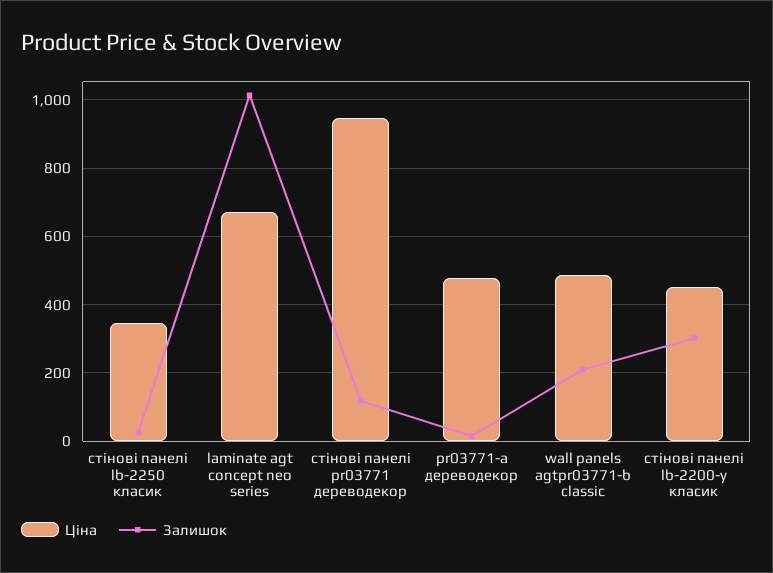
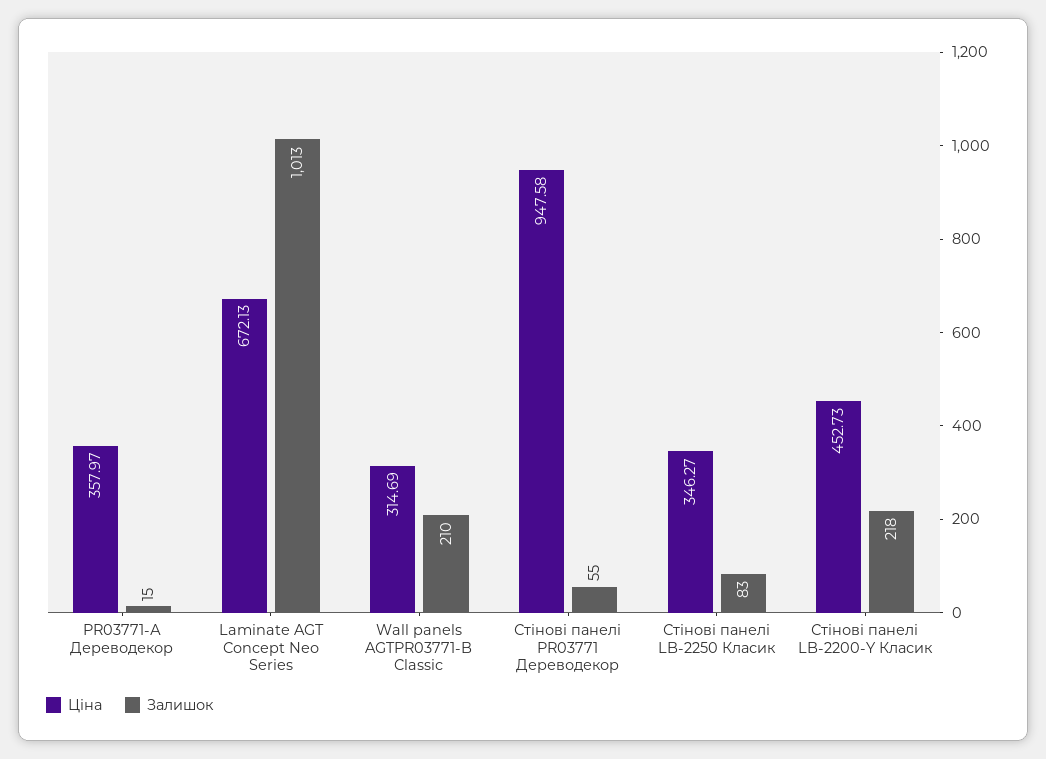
Залишок, стінові панелі lb-2250 класик: 20 -> 83
Залишок, стінові панелі pr03771 дереводекор: 120 -> 55
Ціна, pr03771-а дереводекор: 480 -> 357.97
Ціна, wall panels agtpr03771-b classic: 480 -> 314.69
Залишок, стінові панелі lb-2200-y класик: 300 -> 218

